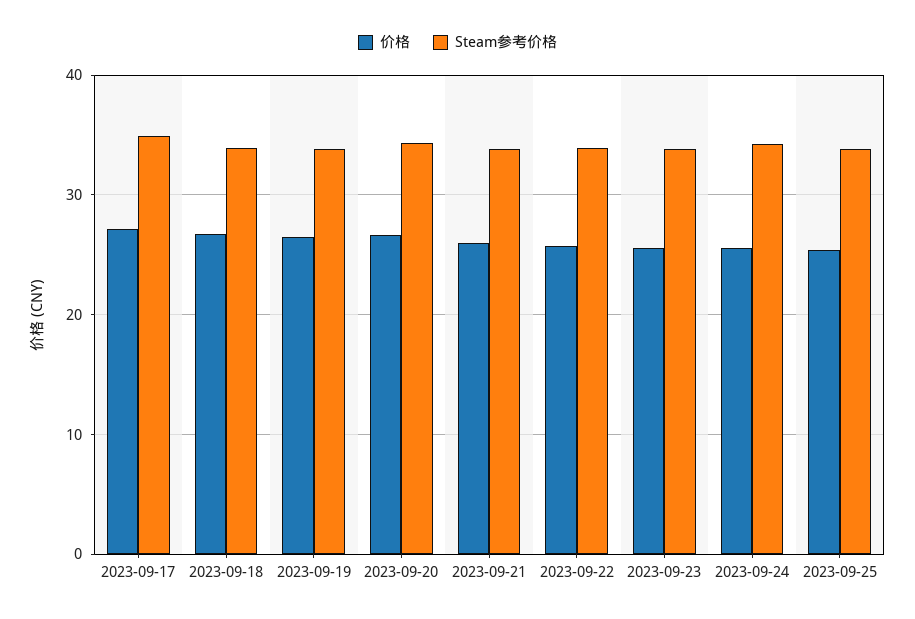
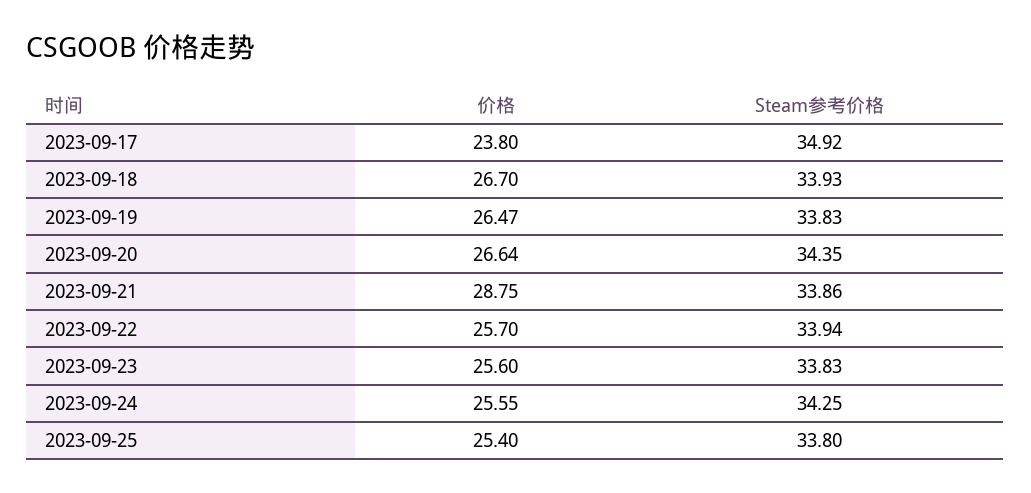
价格, 2023-09-17: 27 -> 23.8
价格, 2023-09-21: 26 -> 28.75

